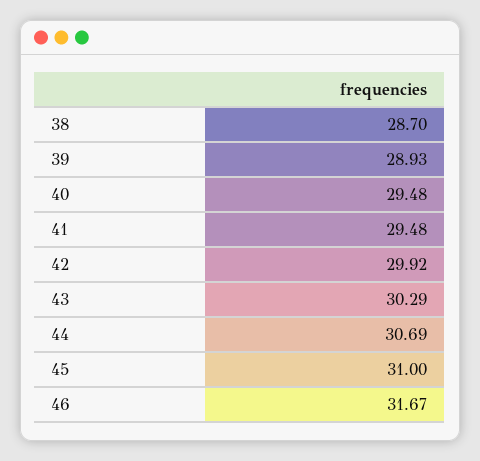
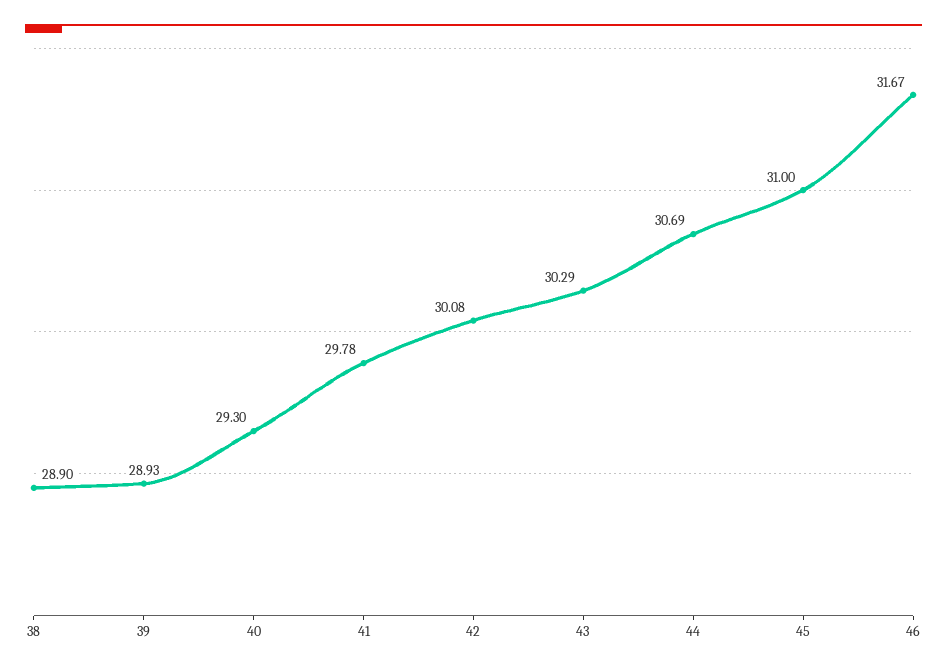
38: 28.7 -> 28.9
40: 29.48 -> 29.3
41: 29.48 -> 29.78
42: 29.92 -> 30.08

